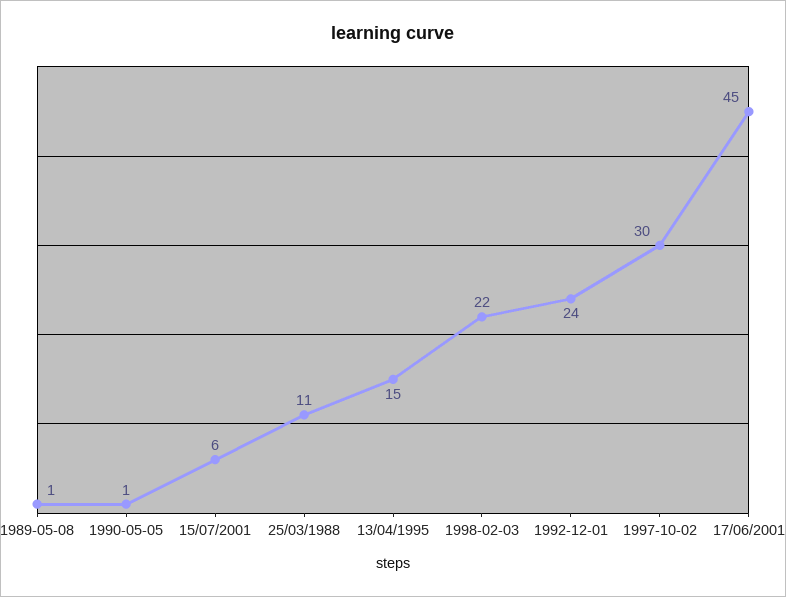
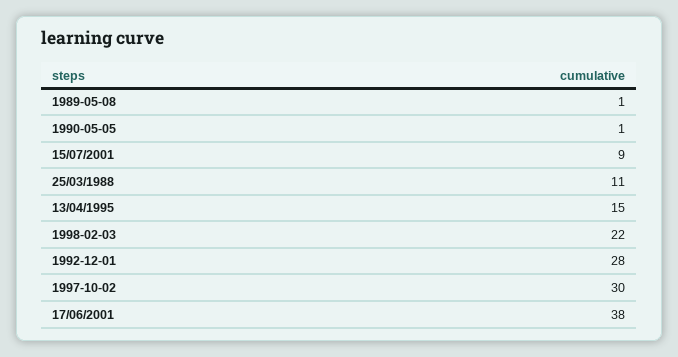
15/07/2001: 6 -> 9
1992-12-01: 24 -> 28
17/06/2001: 45 -> 38

